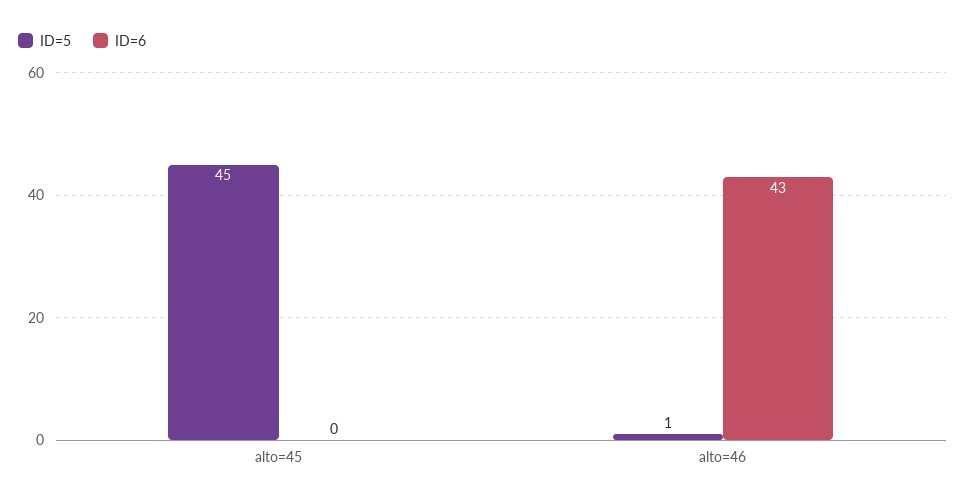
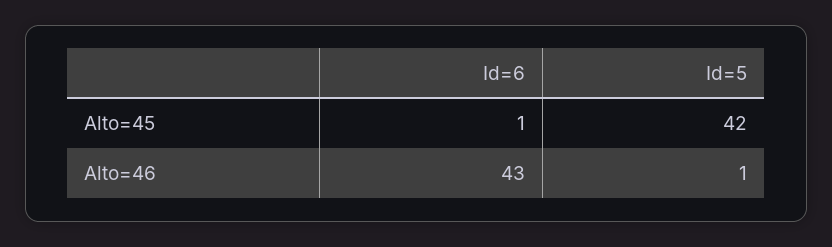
ID=5, alto=45: 45 -> 42
ID=6, alto=45: 0 -> 1

